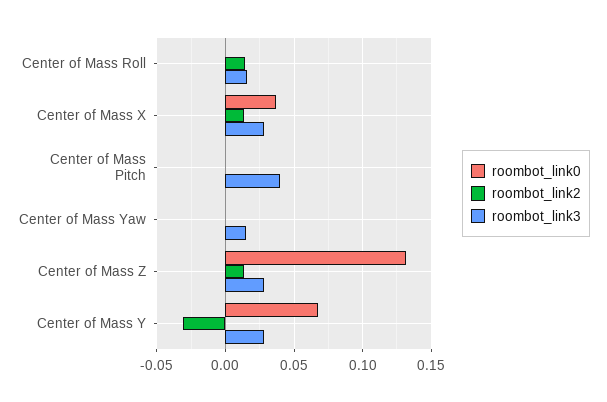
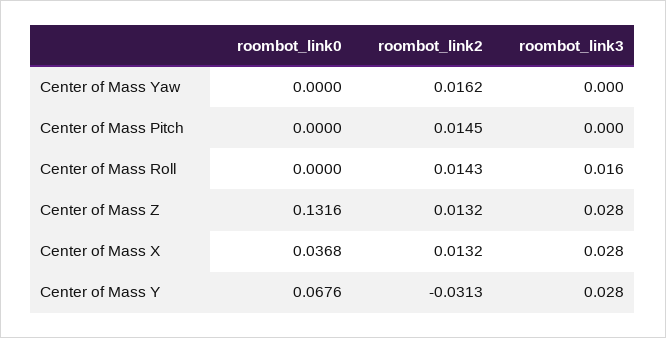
roombot_link2, Center of Mass Pitch: 0 -> 0.0145
roombot_link3, Center of Mass Pitch: 0.04 -> 0
roombot_link2, Center of Mass Yaw: 0 -> 0.0162
roombot_link3, Center of Mass Yaw: 0.015 -> 0

